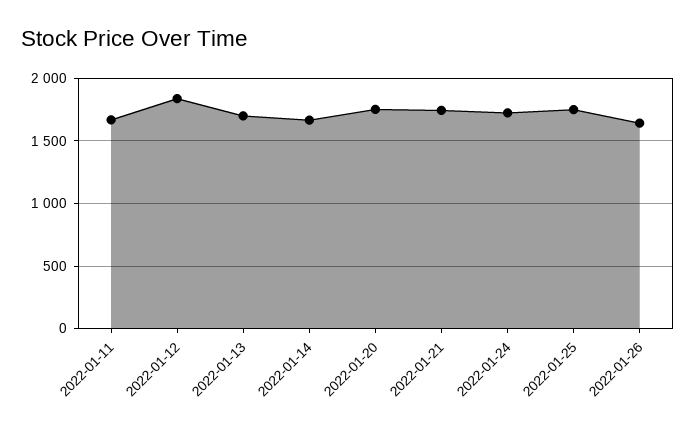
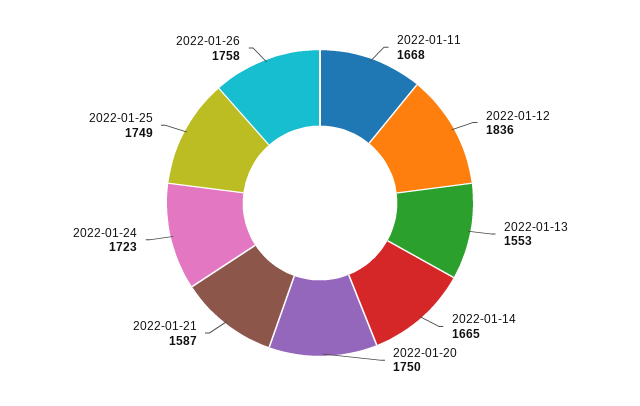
2022-01-13: 1700 -> 1553
2022-01-21: 1750 -> 1587
2022-01-26: 1650 -> 1758

